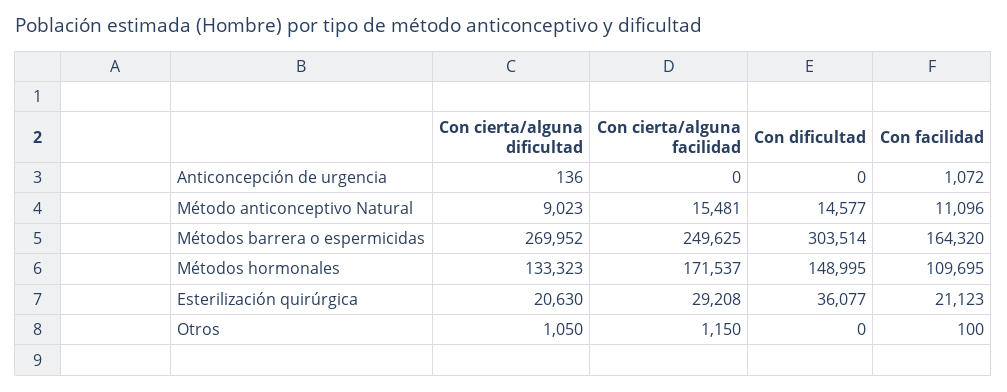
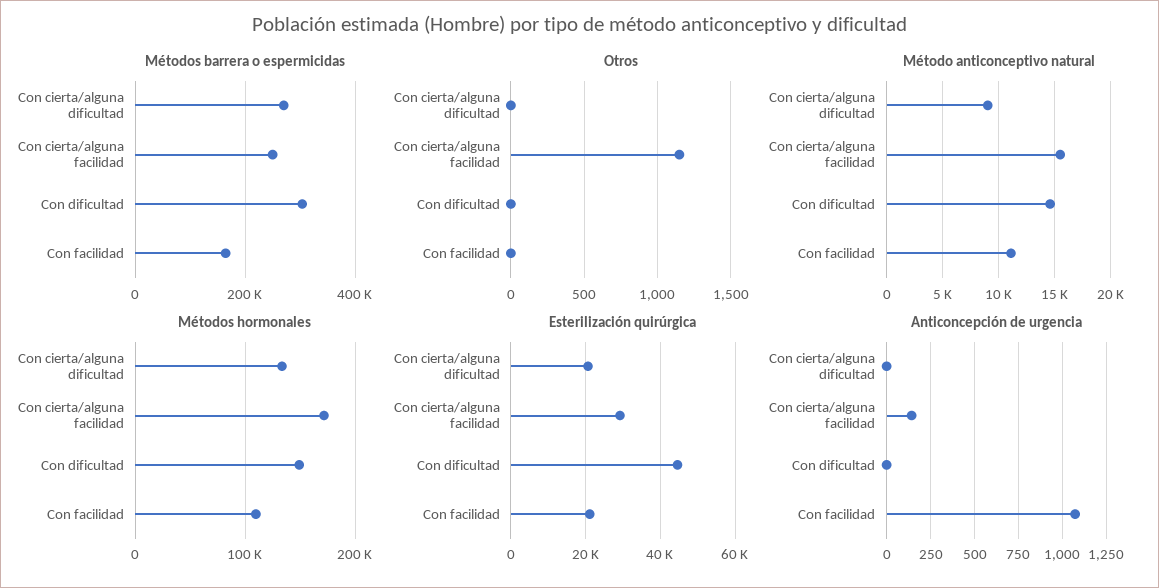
Anticoncepción de urgencia, Con cierta/alguna dificultad: 136 -> 0
Anticoncepción de urgencia, Con cierta/alguna facilidad: 0 -> 150
Esterilización quirúrgica, Con dificultad: 36077 -> 44000
Otros, Con cierta/alguna dificultad: 1050 -> 0
Otros, Con facilidad: 100 -> 0

